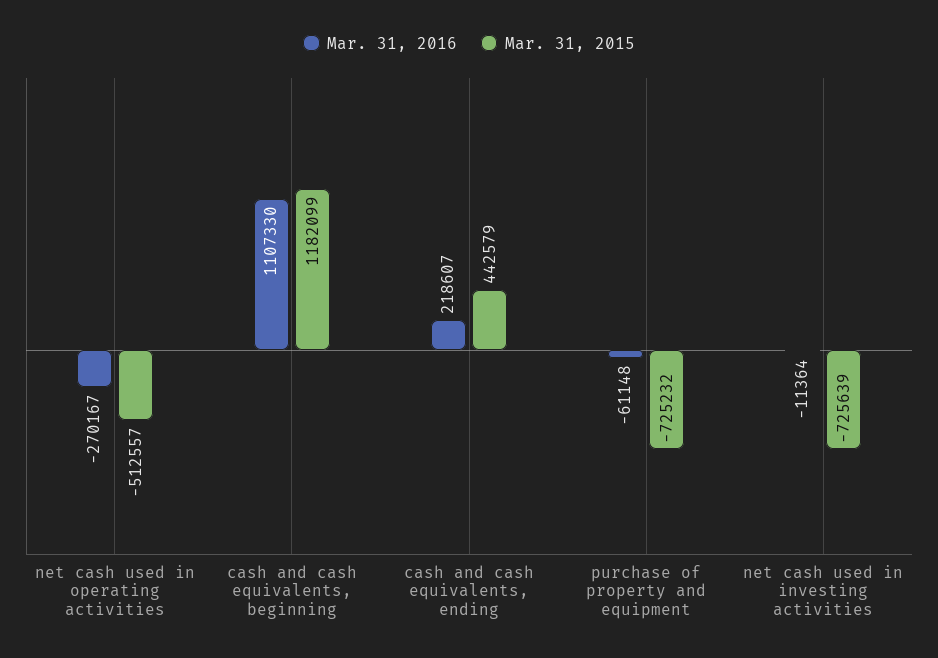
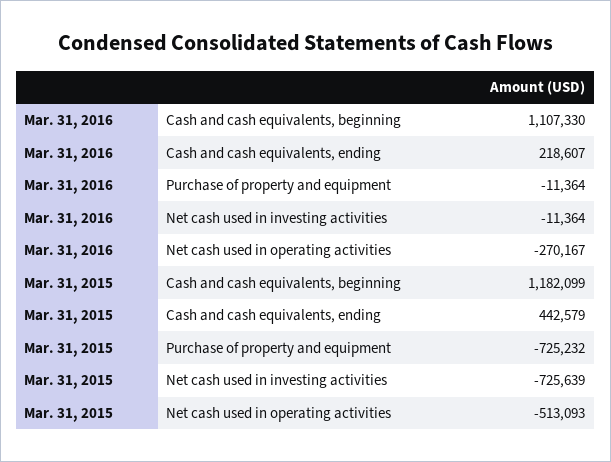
Mar. 31, 2015, net cash used in operating activities: -512557 -> -513093
Mar. 31, 2016, purchase of property and equipment: -61148 -> -11364

